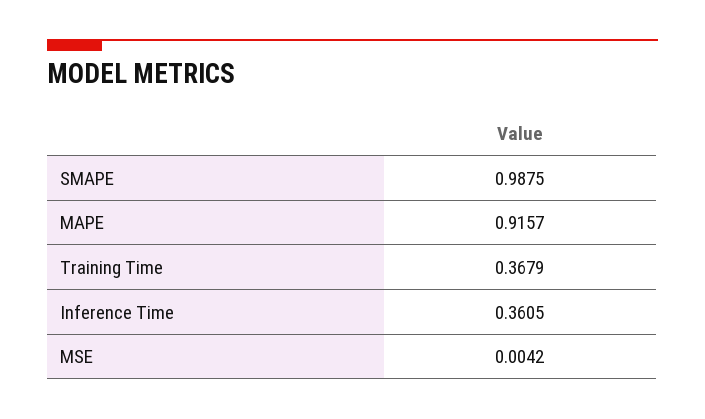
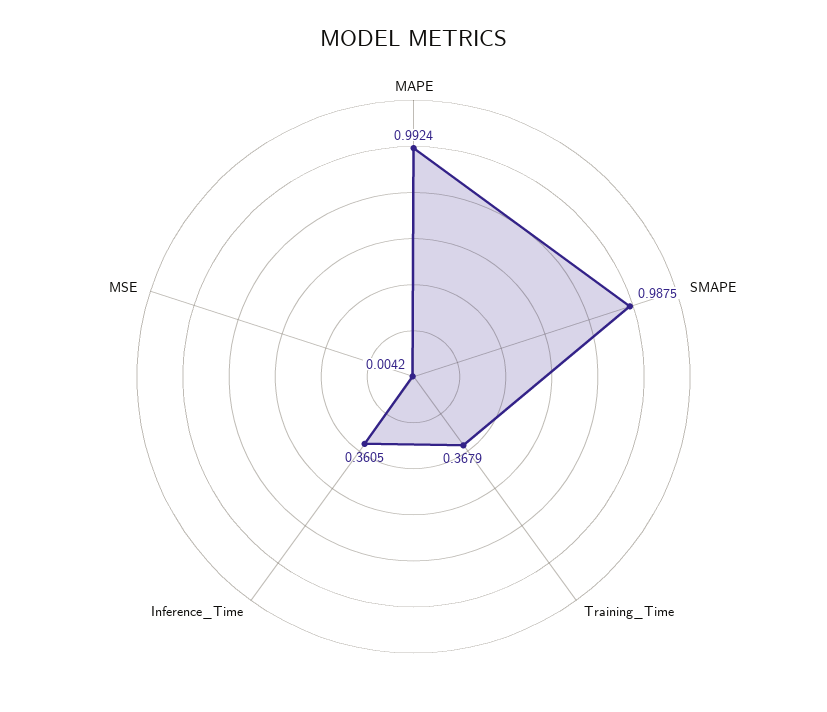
MAPE: 0.9157 -> 0.9924

